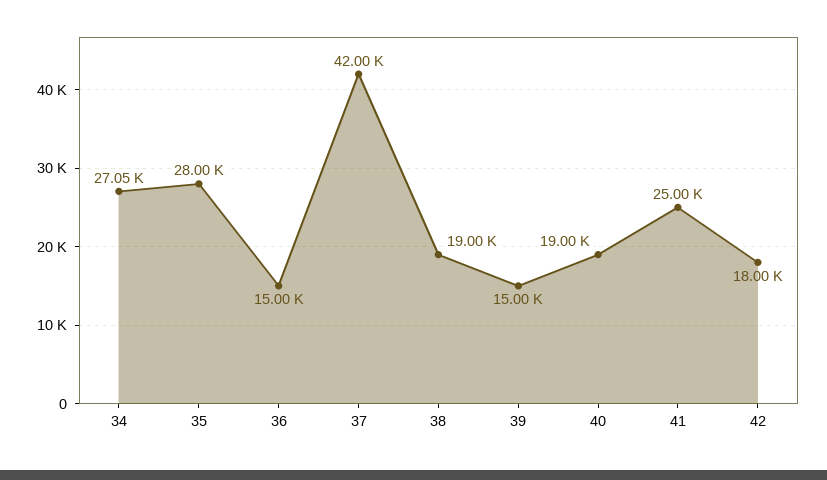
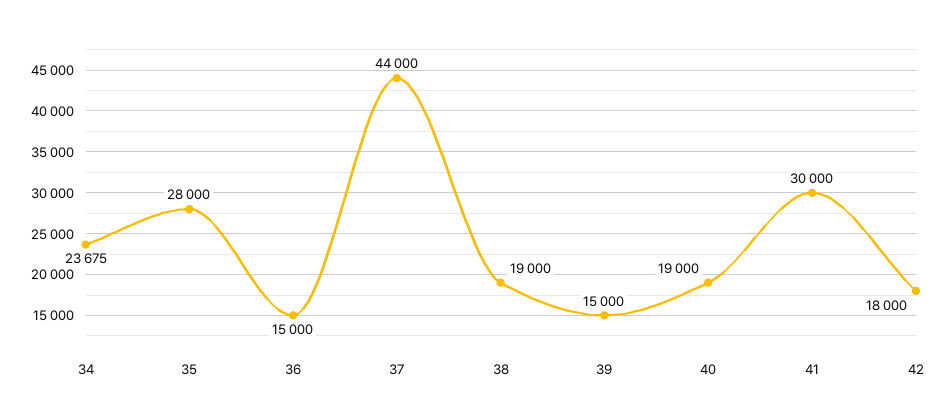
34: 27050 -> 23675
37: 42000 -> 44000
41: 25000 -> 30000

